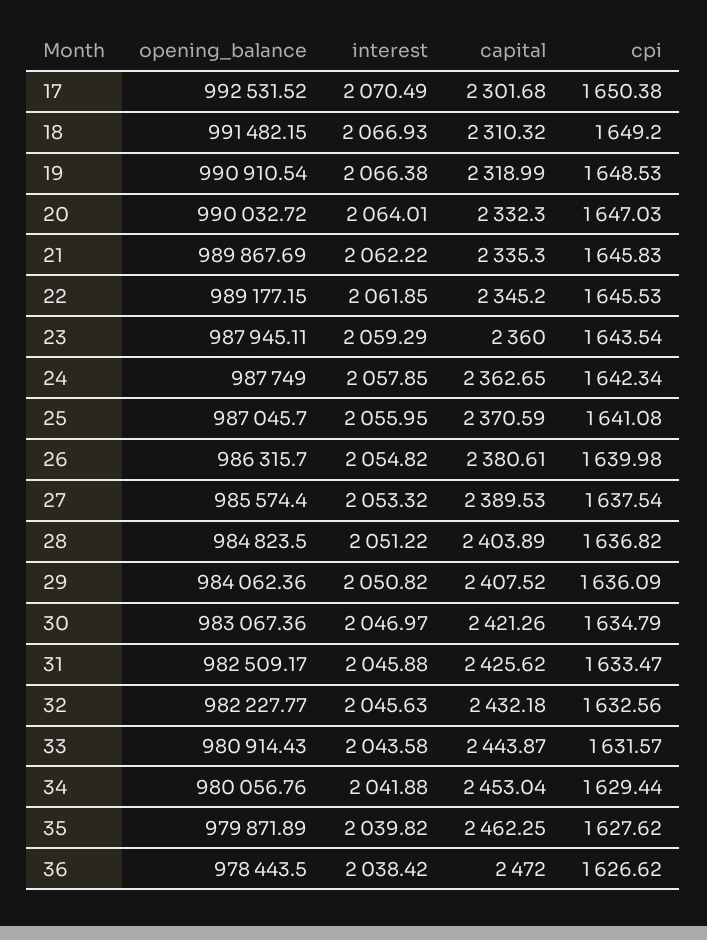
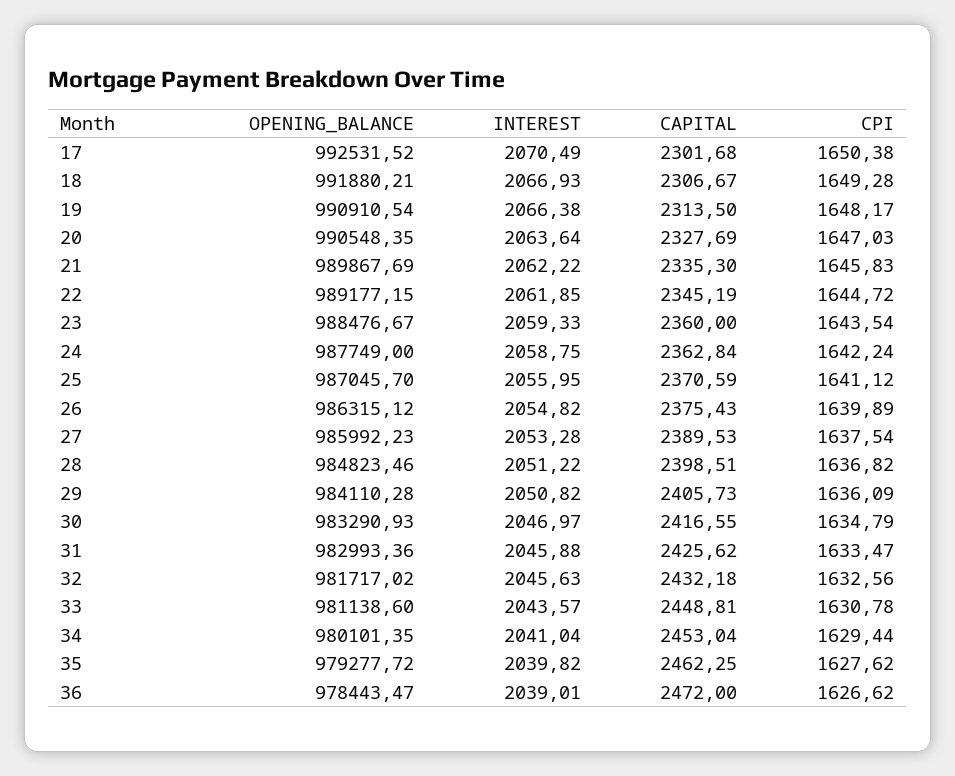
opening_balance, 18: 991482.15 -> 991880.21
capital, 18: 2310.32 -> 2306.67
cpi, 18: 1649.2 -> 1649.28
capital, 19: 2318.99 -> 2313.5
cpi, 19: 1648.53 -> 1648.17
opening_balance, 20: 990032.72 -> 990548.35
interest, 20: 2064.01 -> 2063.64
capital, 20: 2332.3 -> 2327.69
capital, 22: 2345.2 -> 2345.19
cpi, 22: 1645.53 -> 1644.72
opening_balance, 23: 987945.11 -> 988476.67
interest, 23: 2059.29 -> 2059.33
interest, 24: 2057.85 -> 2058.75
capital, 24: 2362.65 -> 2362.84
cpi, 24: 1642.34 -> 1642.24
cpi, 25: 1641.08 -> 1641.12
opening_balance, 26: 986315.7 -> 986315.12
capital, 26: 2380.61 -> 2375.43
cpi, 26: 1639.98 -> 1639.89
opening_balance, 27: 985574.4 -> 985992.23
interest, 27: 2053.32 -> 2053.28
opening_balance, 28: 984823.5 -> 984823.46
capital, 28: 2403.89 -> 2398.51
opening_balance, 29: 984062.36 -> 984110.28
capital, 29: 2407.52 -> 2405.73
opening_balance, 30: 983067.36 -> 983290.93
capital, 30: 2421.26 -> 2416.55
opening_balance, 31: 982509.17 -> 982993.36
opening_balance, 32: 982227.77 -> 981717.02
opening_balance, 33: 980914.43 -> 981138.6
interest, 33: 2043.58 -> 2043.57
capital, 33: 2443.87 -> 2448.81
cpi, 33: 1631.57 -> 1630.78
opening_balance, 34: 980056.76 -> 980101.35
interest, 34: 2041.88 -> 2041.04
opening_balance, 35: 979871.89 -> 979277.72
opening_balance, 36: 978443.5 -> 978443.47
interest, 36: 2038.42 -> 2039.01

